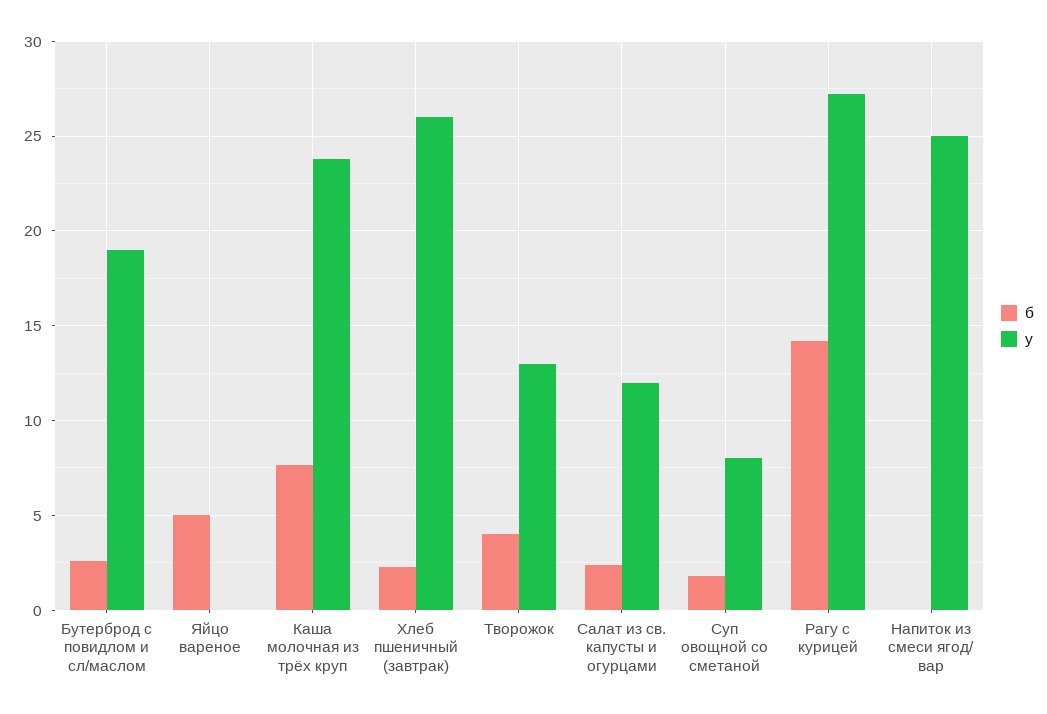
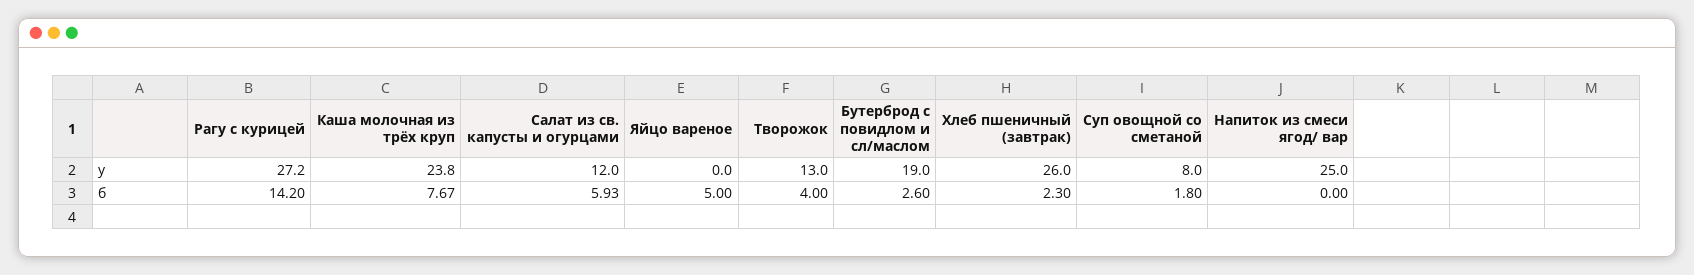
б, Салат из св. капусты и огурцами: 2.5 -> 5.93

